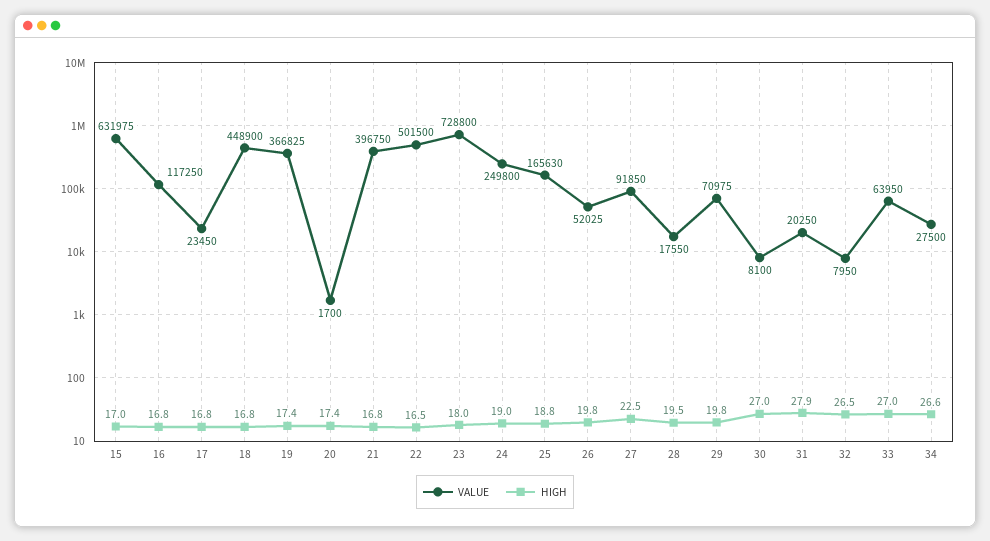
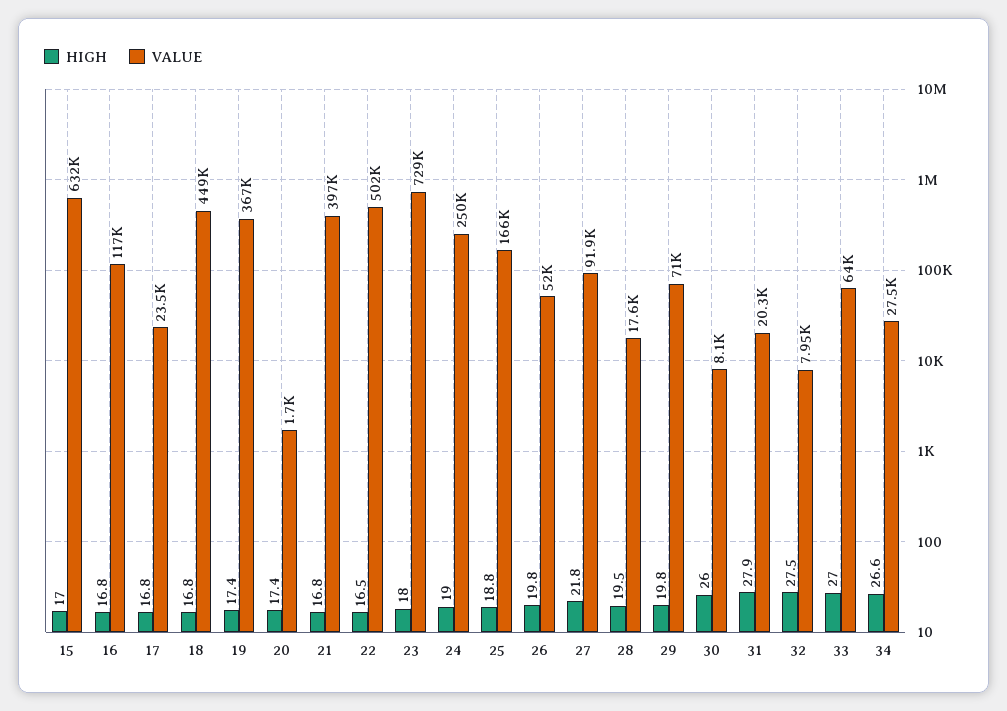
HIGH, 27: 22.5 -> 21.8
HIGH, 30: 27 -> 26
HIGH, 32: 26.5 -> 27.5

